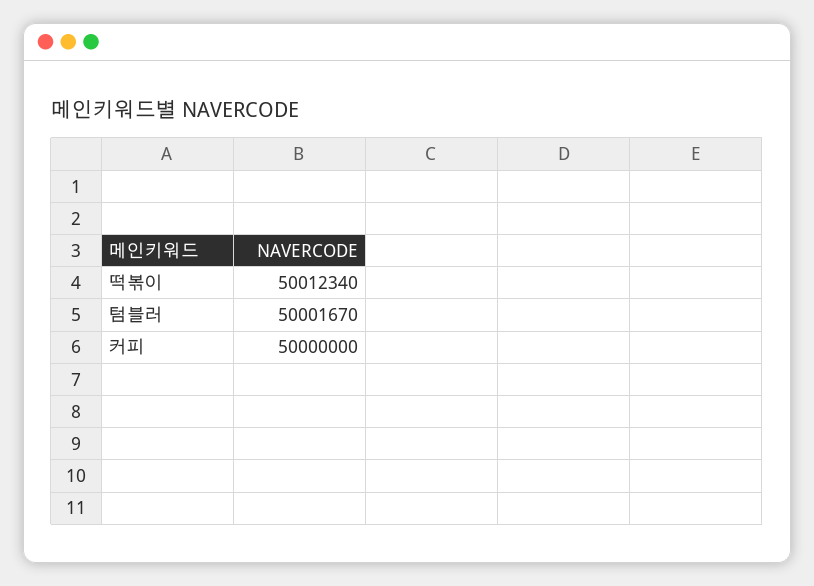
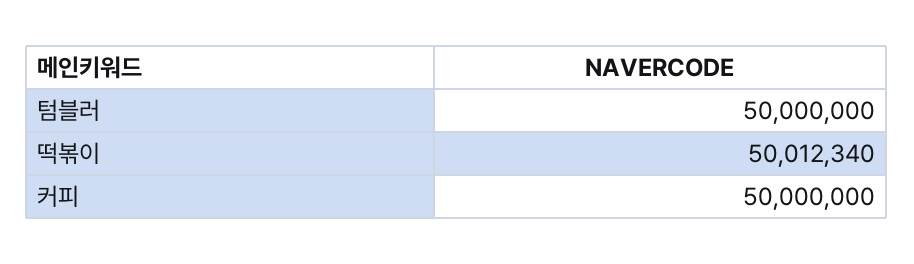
텀블러: 50001670 -> 50000000

